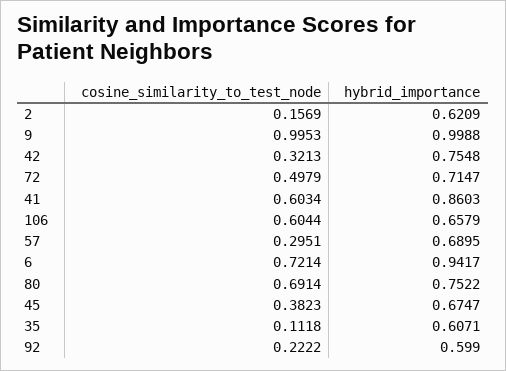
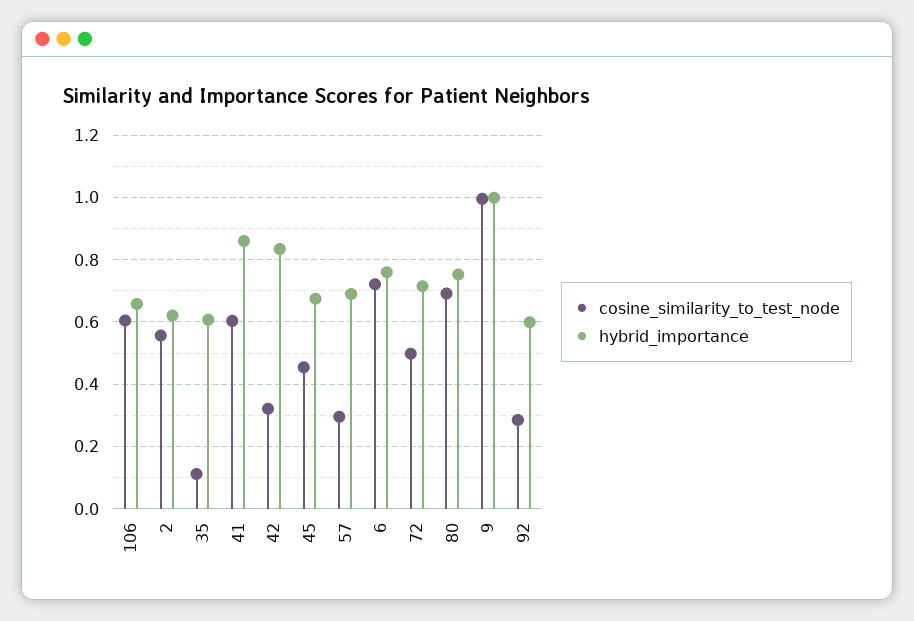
cosine_similarity_to_test_node, 2: 0.1569 -> 0.56
hybrid_importance, 42: 0.7548 -> 0.84
hybrid_importance, 6: 0.9417 -> 0.76
cosine_similarity_to_test_node, 45: 0.3823 -> 0.46
cosine_similarity_to_test_node, 92: 0.2222 -> 0.28

